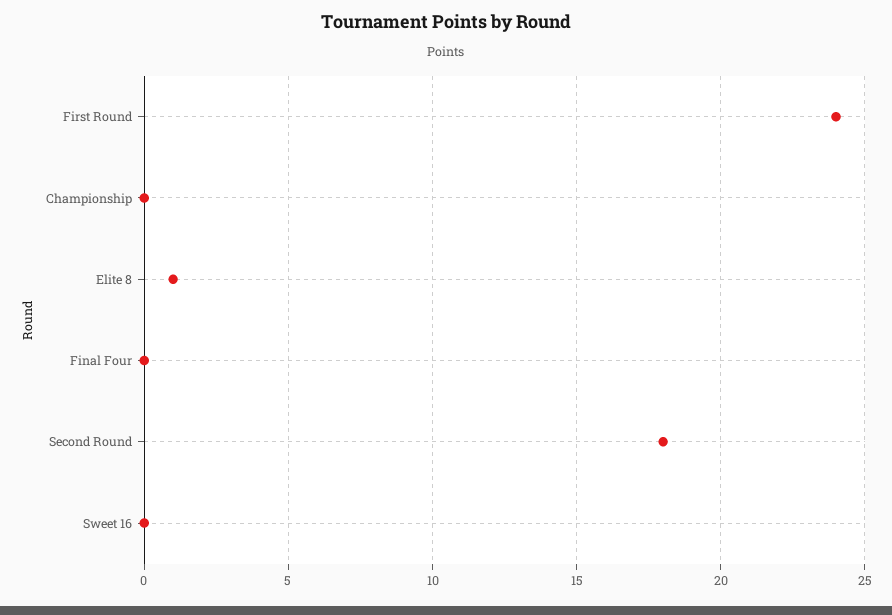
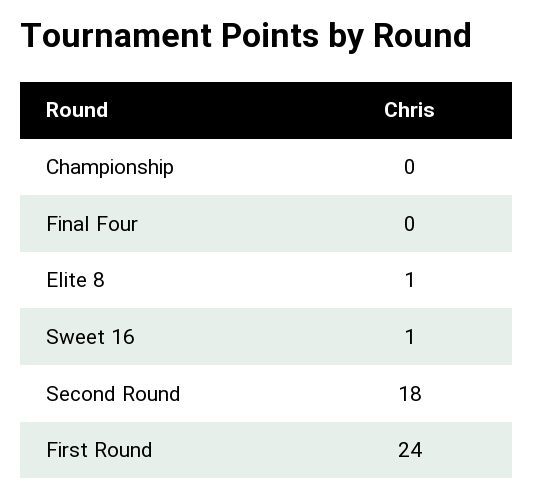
Sweet 16: 0 -> 1

